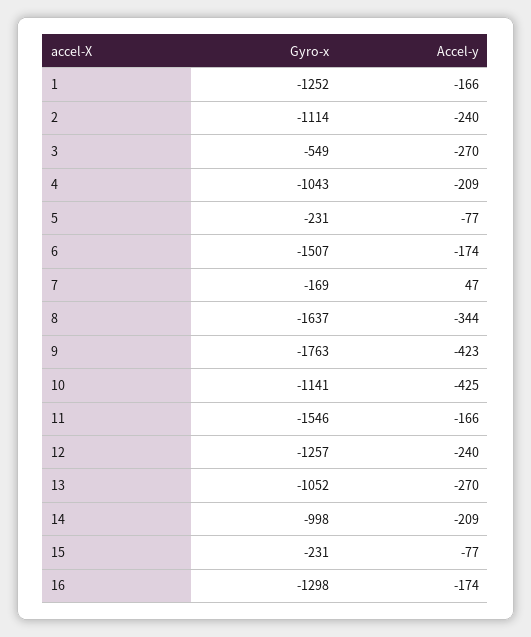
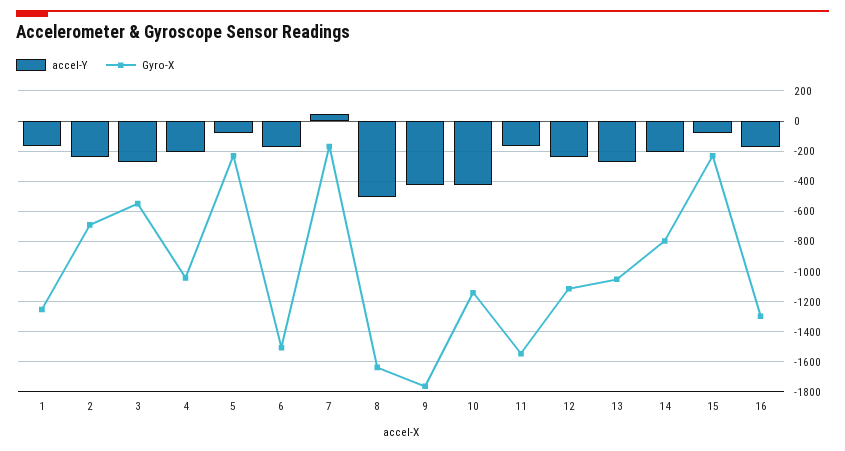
Gyro-x, 2: -1114 -> -700
Accel-y, 8: -344 -> -500
Gyro-x, 12: -1257 -> -1100
Gyro-x, 14: -998 -> -800

